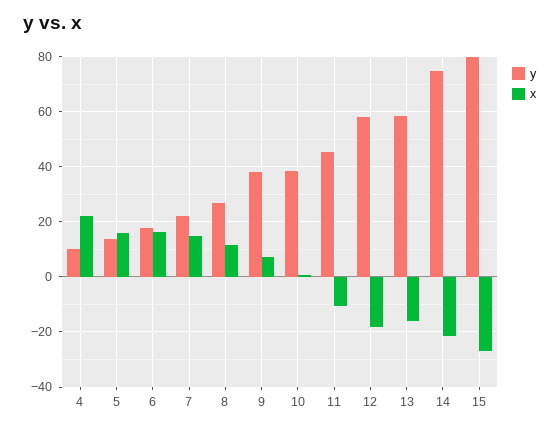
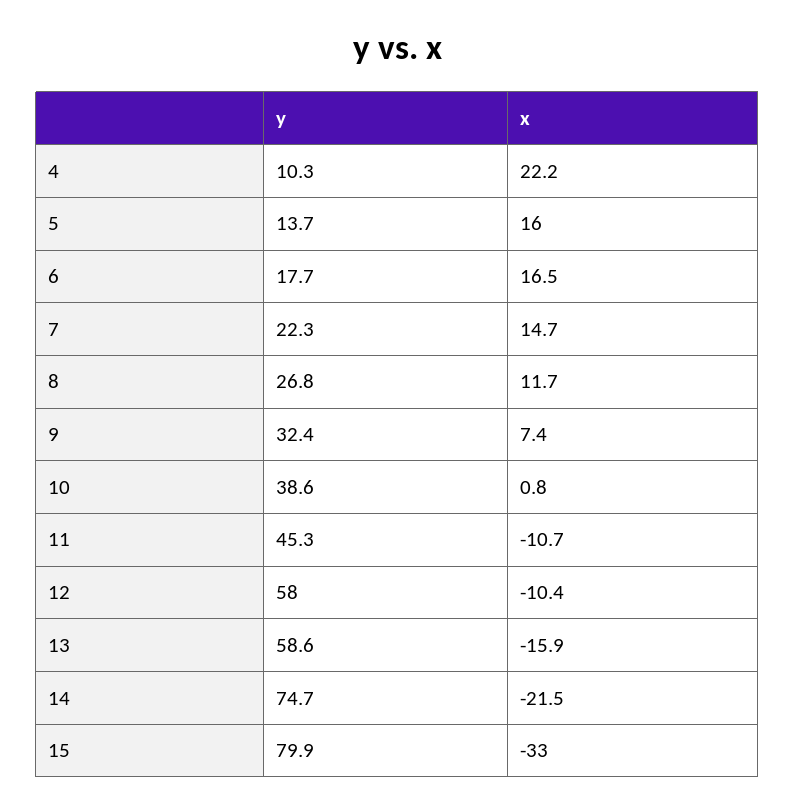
y, 9: 37.5 -> 32.4
x, 12: -17.5 -> -10.4
x, 15: -27.5 -> -33

